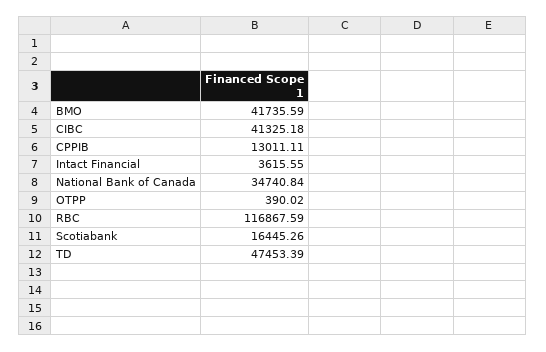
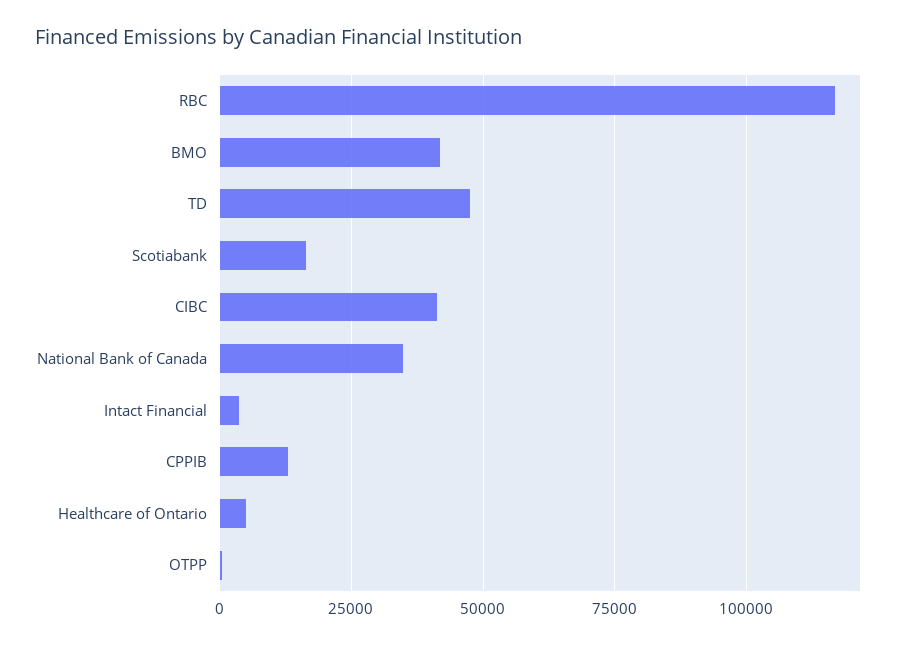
Healthcare of Ontario: none -> 5000

